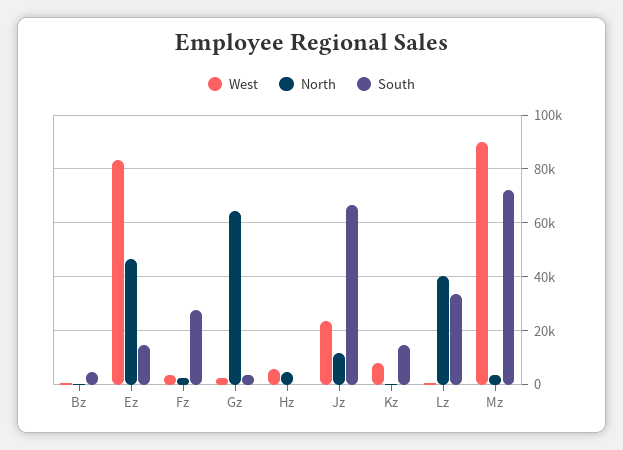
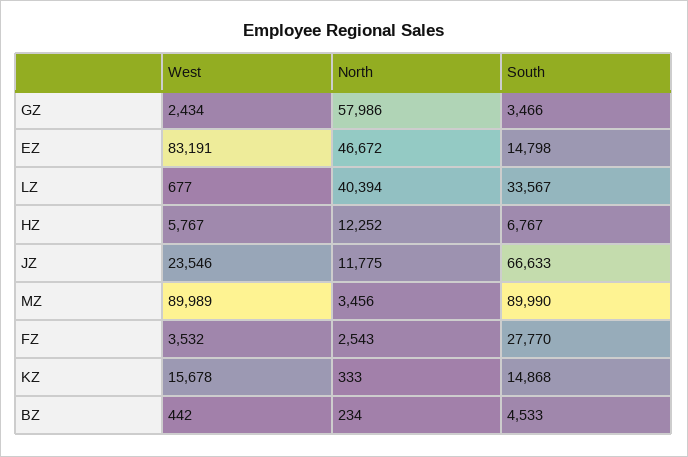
North, Gz: 65000 -> 57986
North, Hz: 5000 -> 12252
South, Hz: 0 -> 6767
West, Kz: 7500 -> 15678
South, Mz: 72500 -> 89990

